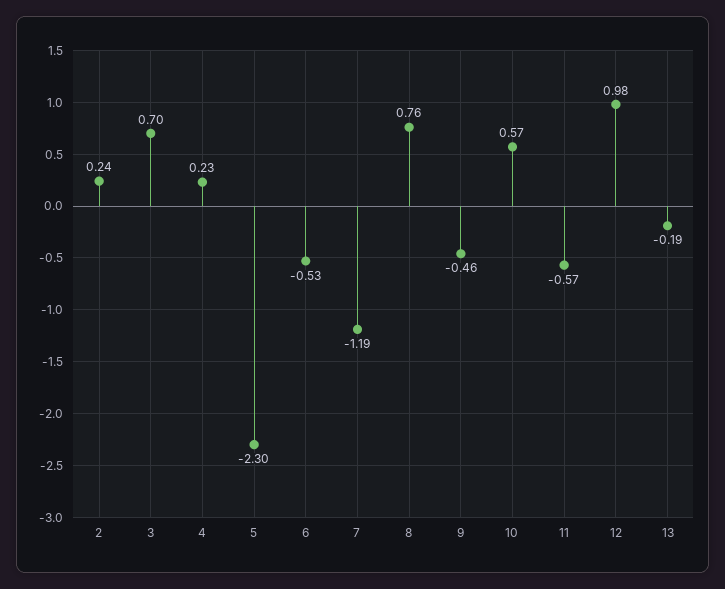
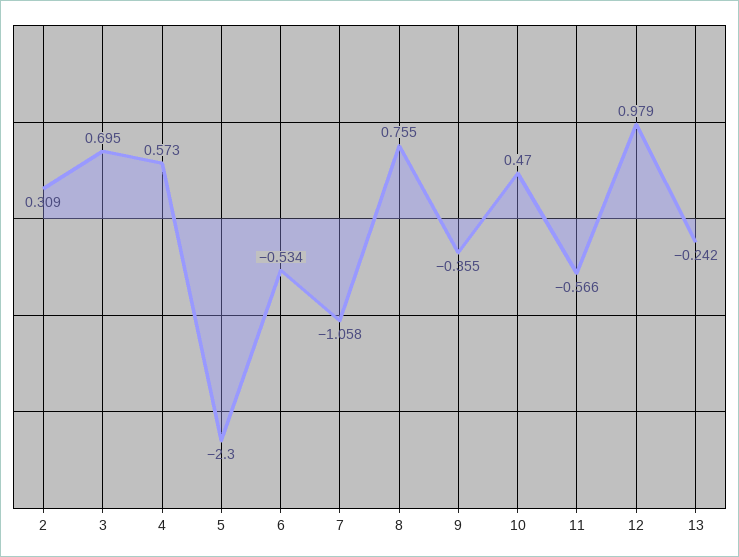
2: 0.24 -> 0.309
4: 0.23 -> 0.573
7: -1.19 -> -1.058
9: -0.46 -> -0.355
10: 0.57 -> 0.47
13: -0.19 -> -0.242

